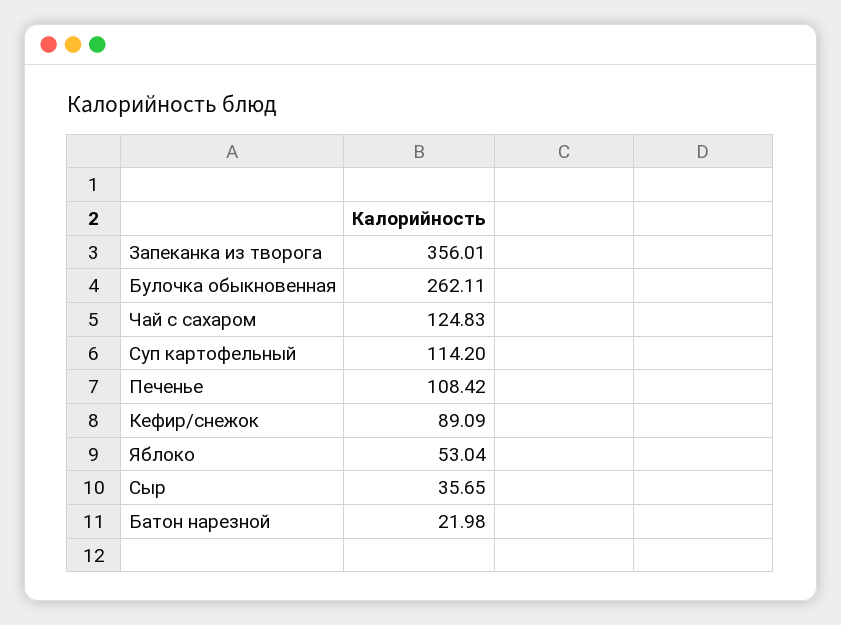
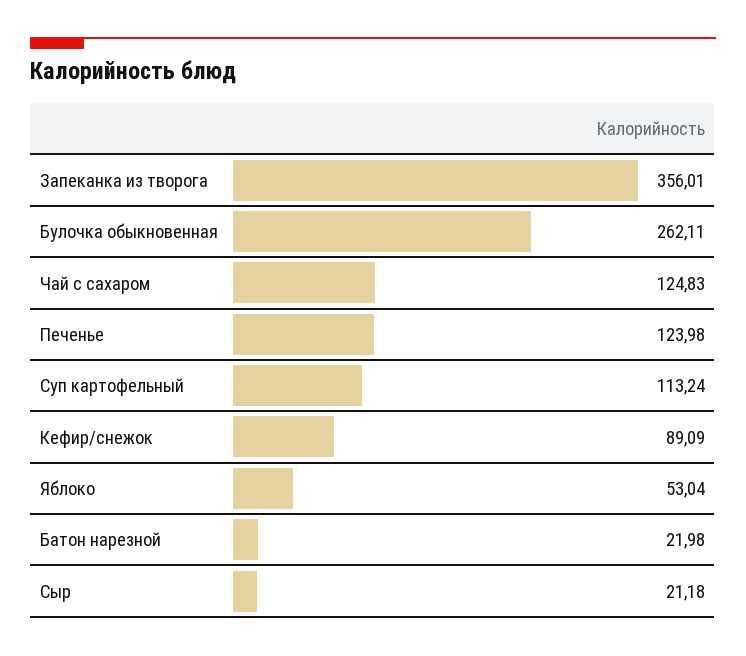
Суп картофельный: 114.2 -> 113.24
Печенье: 108.42 -> 123.98
Сыр: 35.65 -> 21.18

